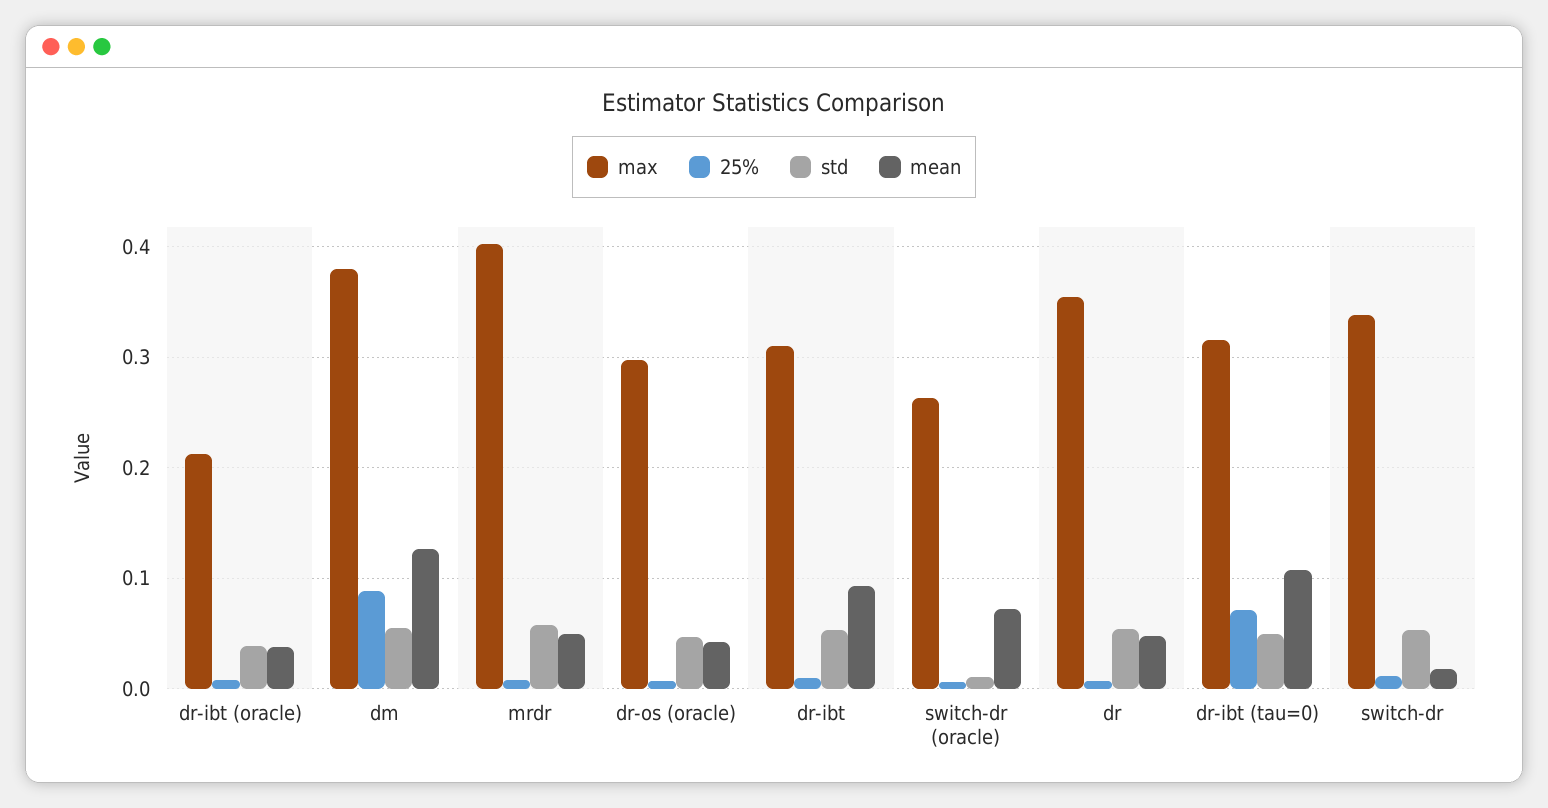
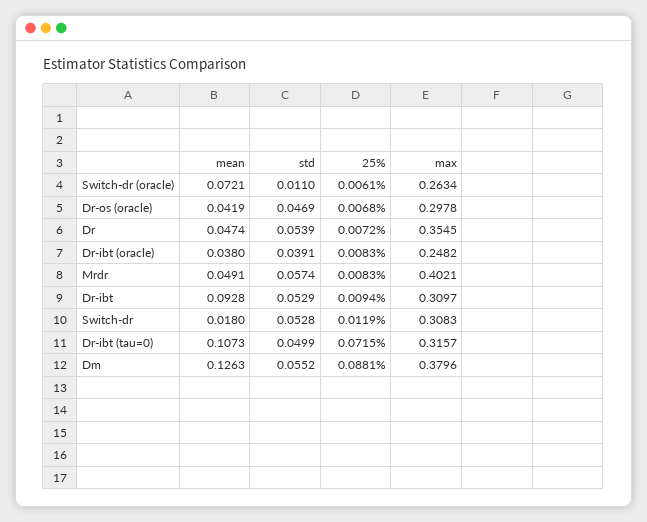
max, dr-ibt (oracle): 0.21 -> 0.2482
max, switch-dr: 0.34 -> 0.3083

